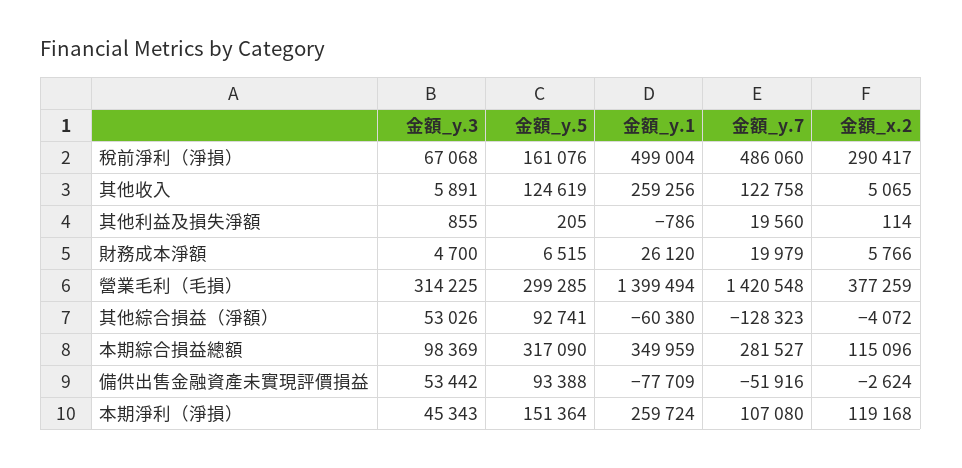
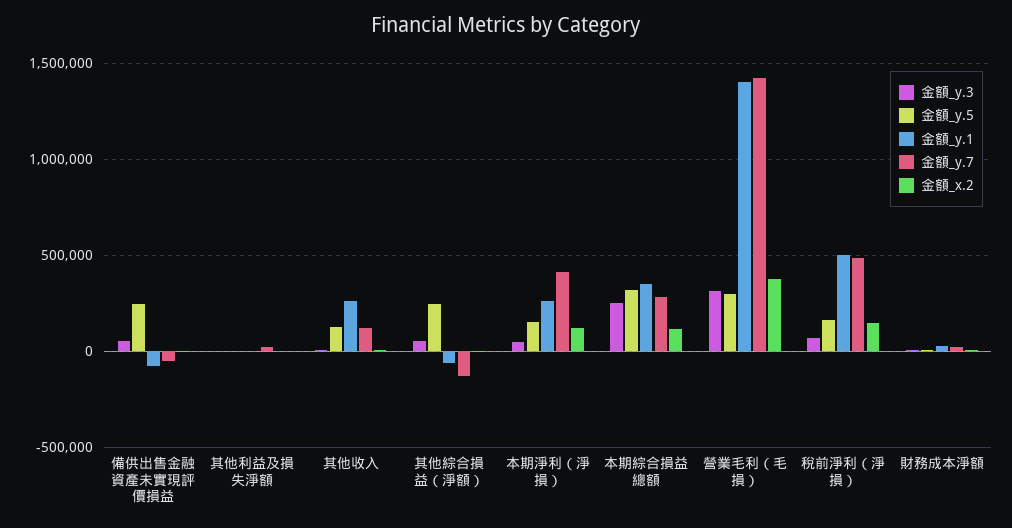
金額_x.2, 稅前淨利（淨損）: 290417 -> 150000
金額_y.5, 其他綜合損益（淨額）: 92741 -> 250000
金額_y.3, 本期綜合損益總額: 98369 -> 250000
金額_y.5, 備供出售金融資產未實現評價損益: 93388 -> 250000
金額_y.7, 本期淨利（淨損）: 107080 -> 400000

